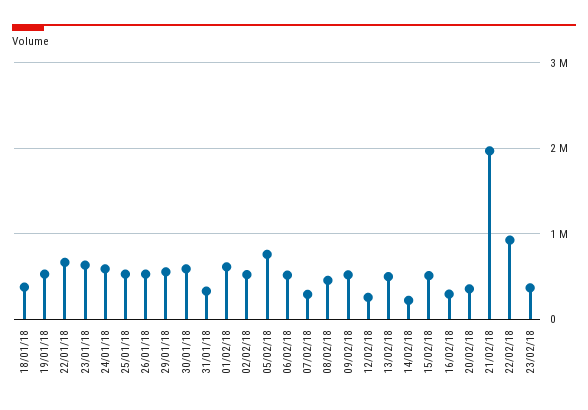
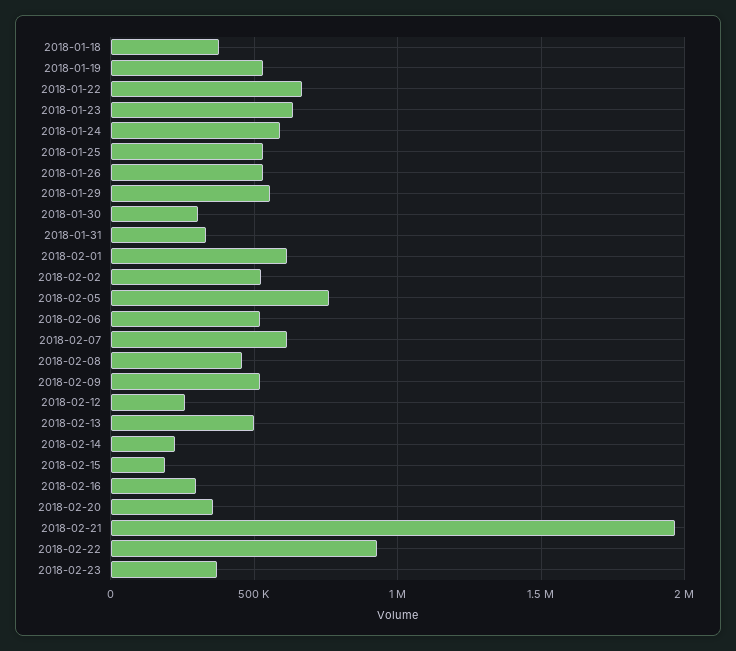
30/01/18: 600000 -> 300000
07/02/18: 300000 -> 600000
15/02/18: 500000 -> 200000

